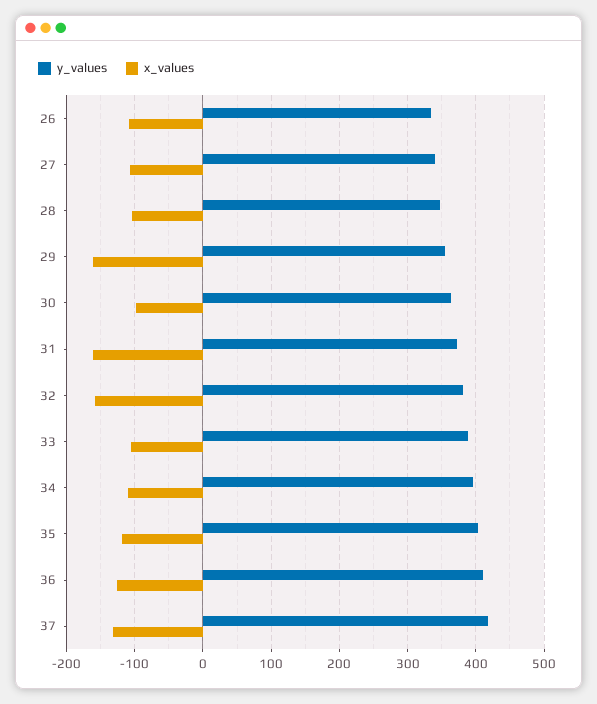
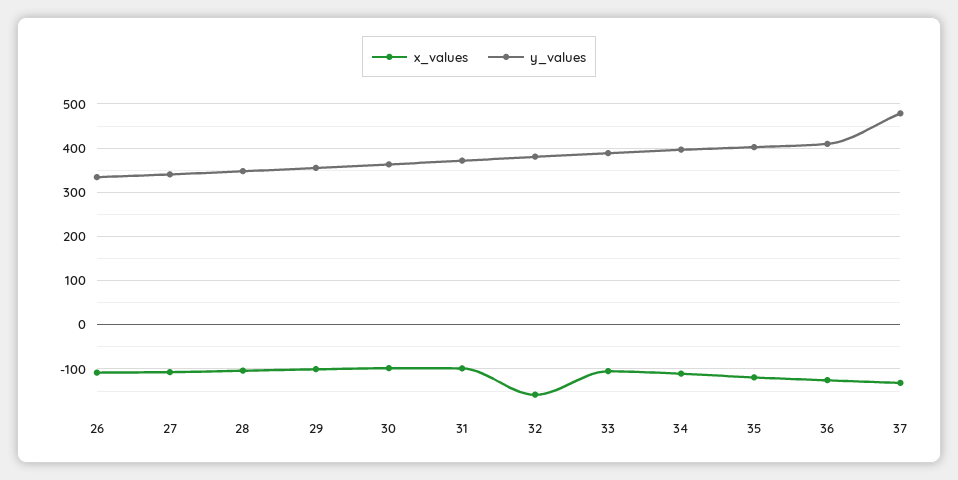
x_values, 29: -160 -> -100
x_values, 31: -160 -> -100
y_values, 37: 420 -> 480

